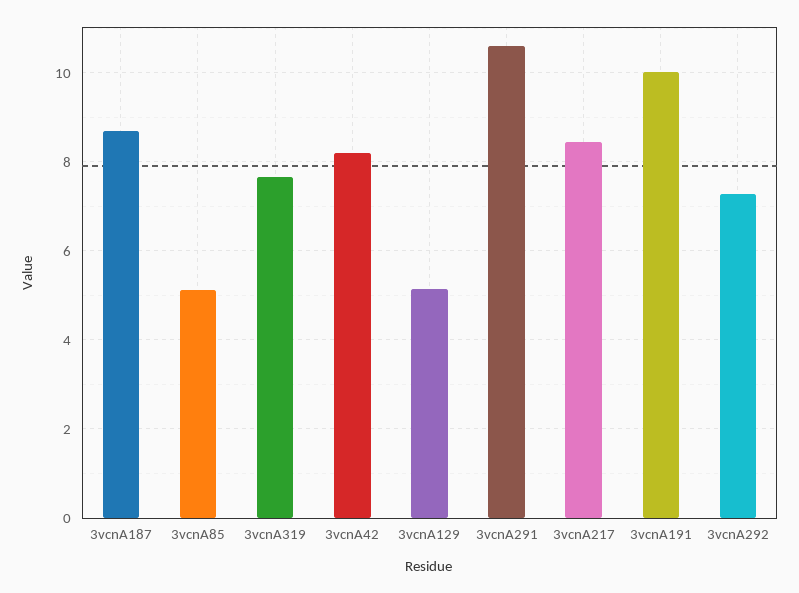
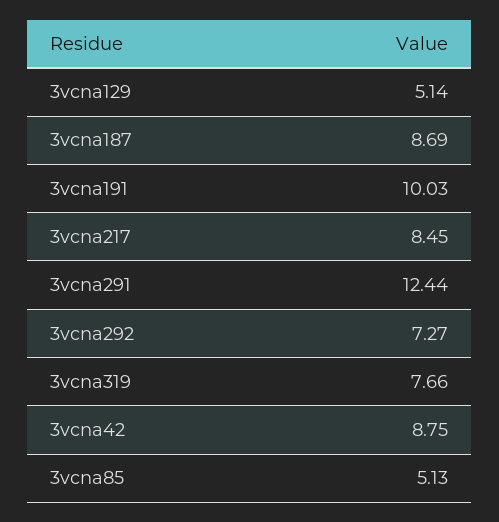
3vcnA42: 8.2 -> 8.75
3vcnA291: 10.6 -> 12.44

